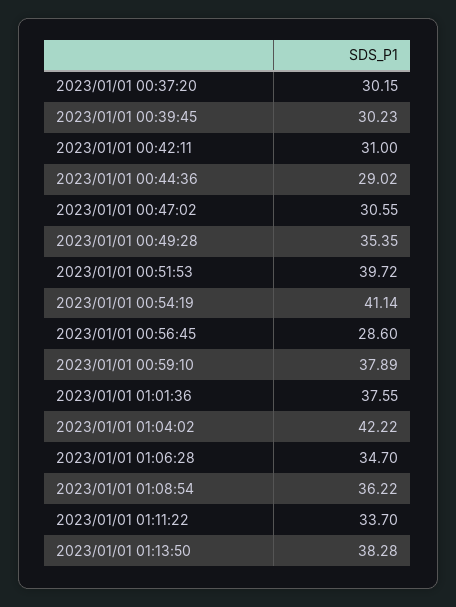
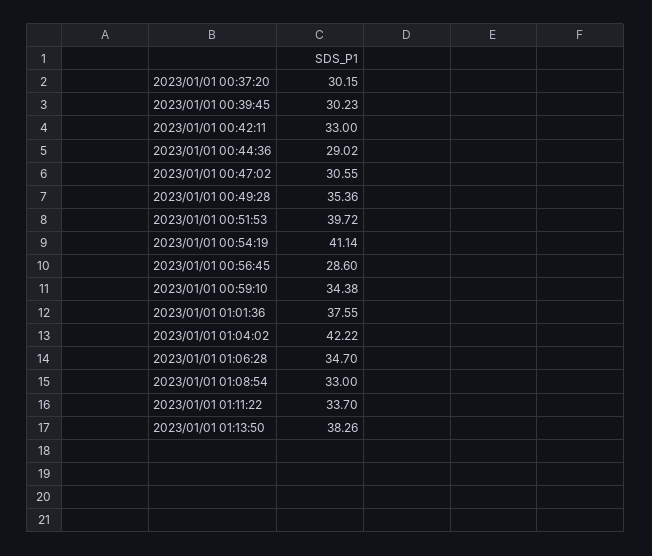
2023/01/01 00:42:11: 31 -> 33
2023/01/01 00:49:28: 35.35 -> 35.36
2023/01/01 00:59:10: 37.89 -> 34.38
2023/01/01 01:08:54: 36.22 -> 33
2023/01/01 01:13:50: 38.28 -> 38.26

